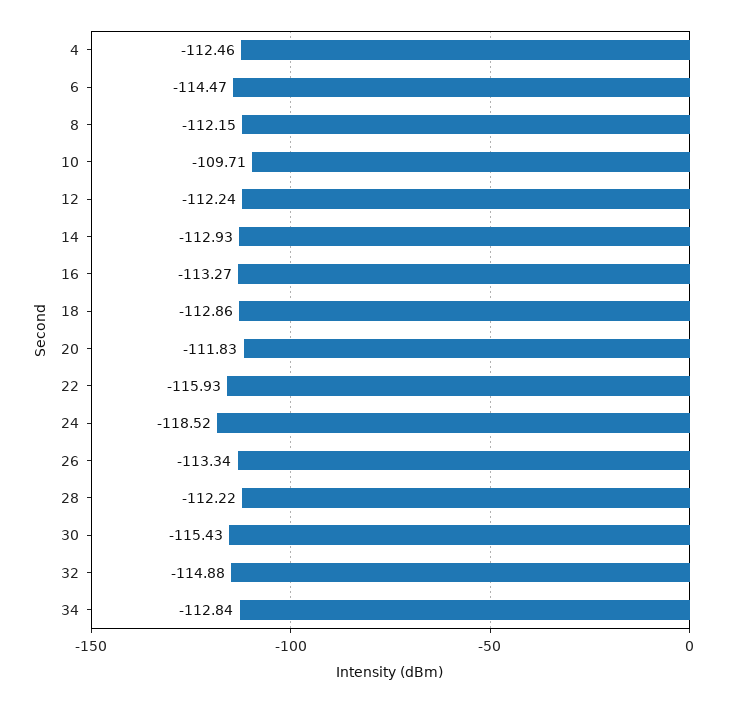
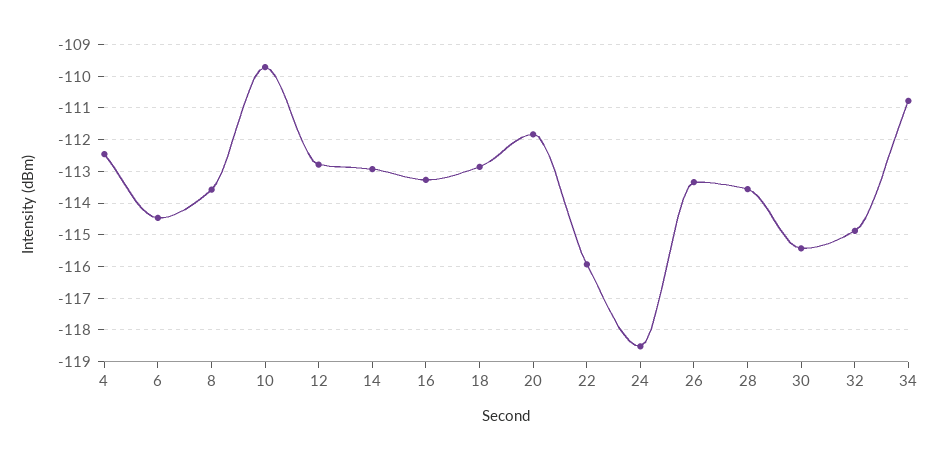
8: -112.15 -> -113.6
12: -112.24 -> -112.8
28: -112.22 -> -113.6
34: -112.84 -> -110.8

